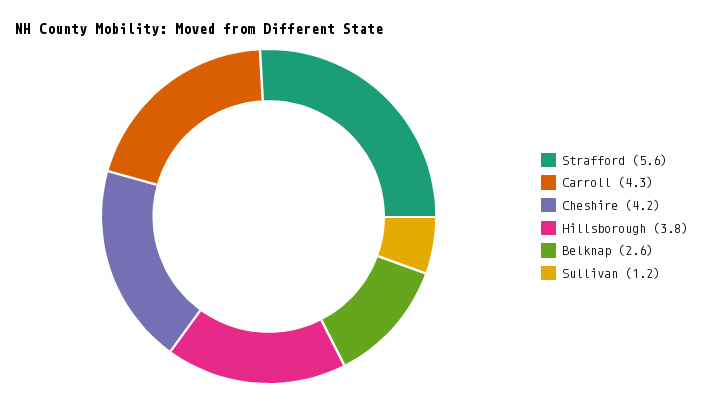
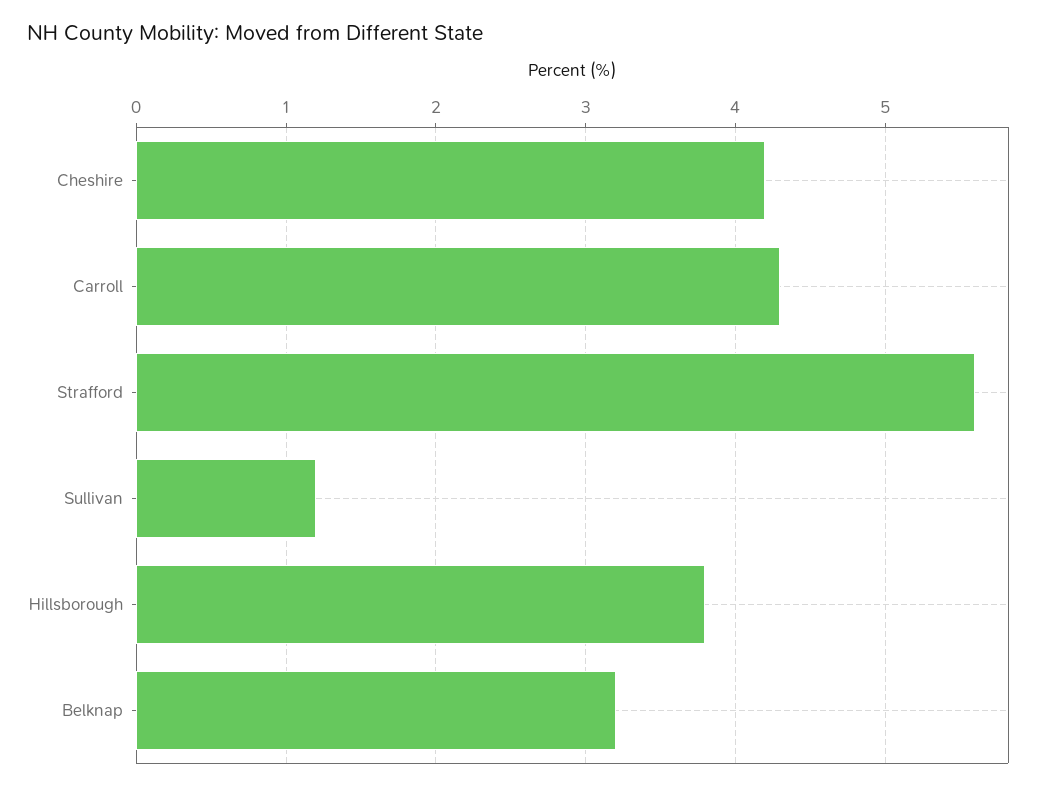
Belknap: 2.6 -> 3.2

